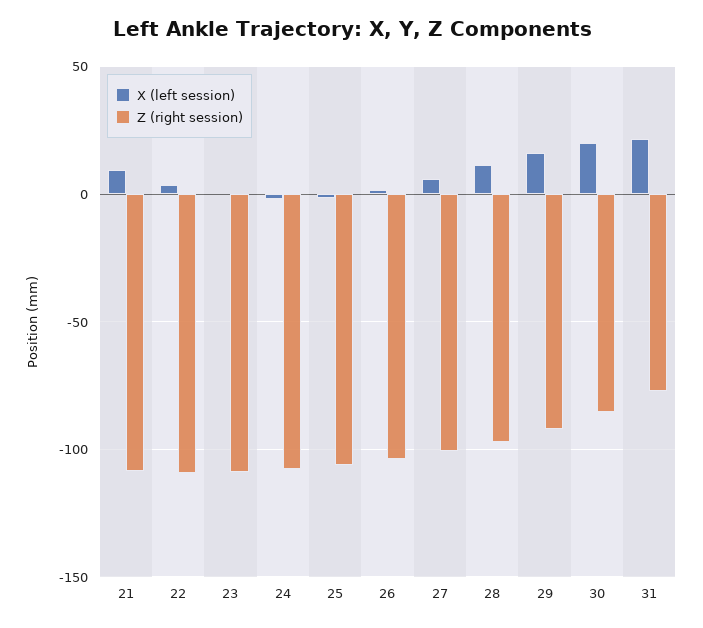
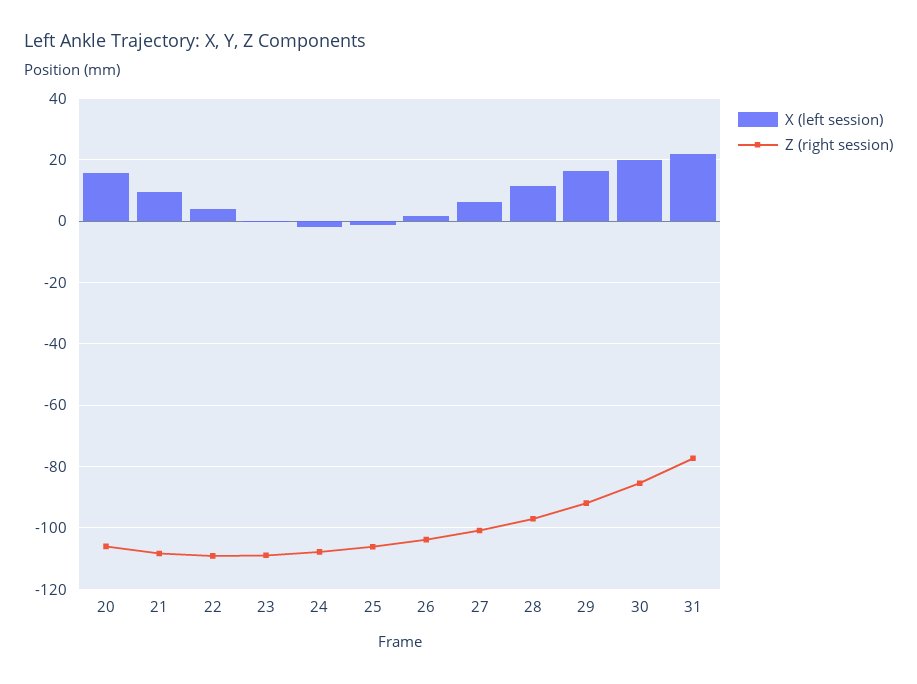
X (left session), 20: none -> 16
Z (right session), 20: none -> -106

